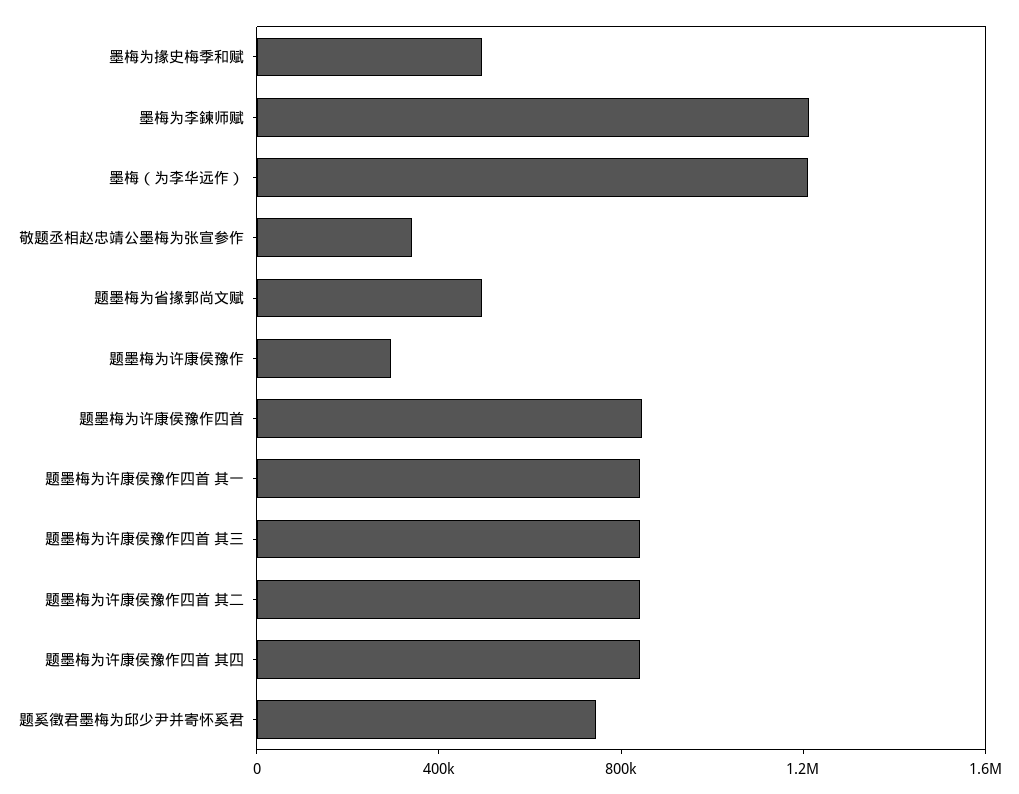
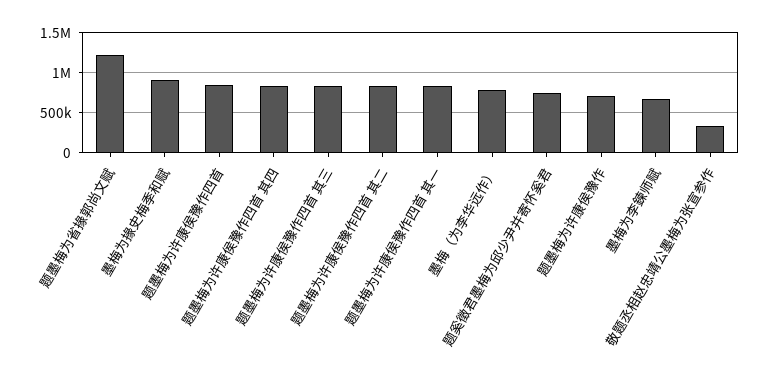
墨梅为掾史梅季和赋: 500000 -> 900000
墨梅为李鍊师赋: 1200000 -> 700000
墨梅（为李华远作）: 1200000 -> 800000
题墨梅为省掾郭尚文赋: 500000 -> 1200000
题墨梅为许康侯豫作: 300000 -> 700000

